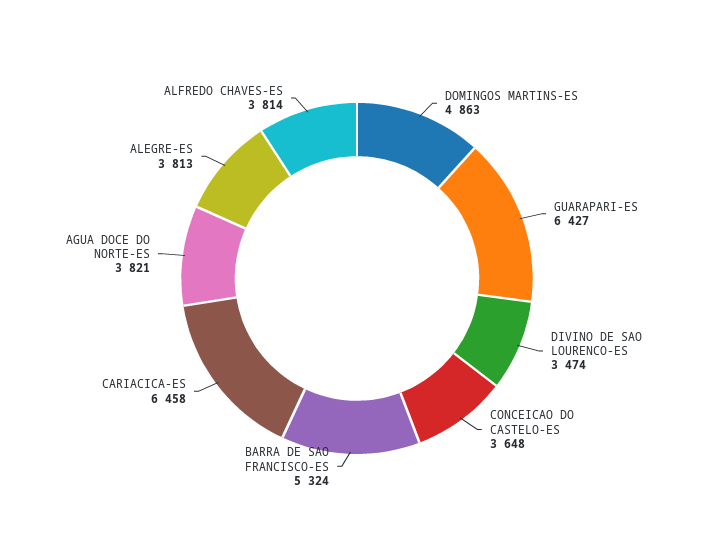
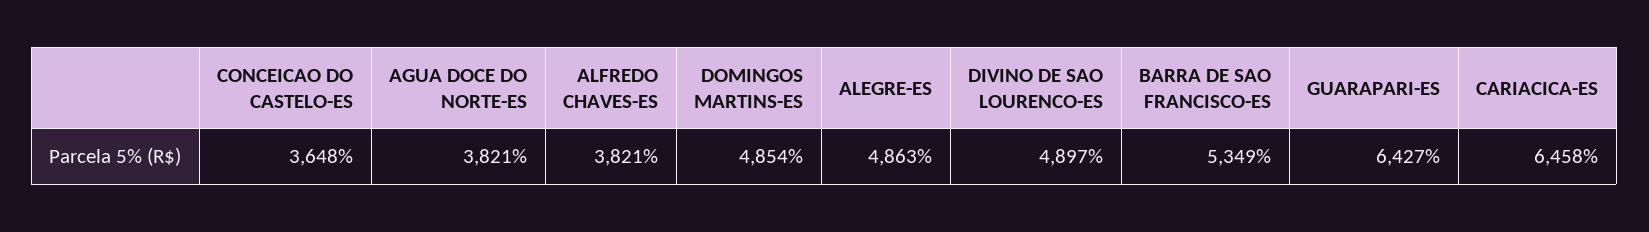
DOMINGOS MARTINS-ES: 4863 -> 4854
DIVINO DE SAO LOURENCO-ES: 3474 -> 4897
BARRA DE SAO FRANCISCO-ES: 5324 -> 5349
ALEGRE-ES: 3813 -> 4863
ALFREDO CHAVES-ES: 3814 -> 3821

